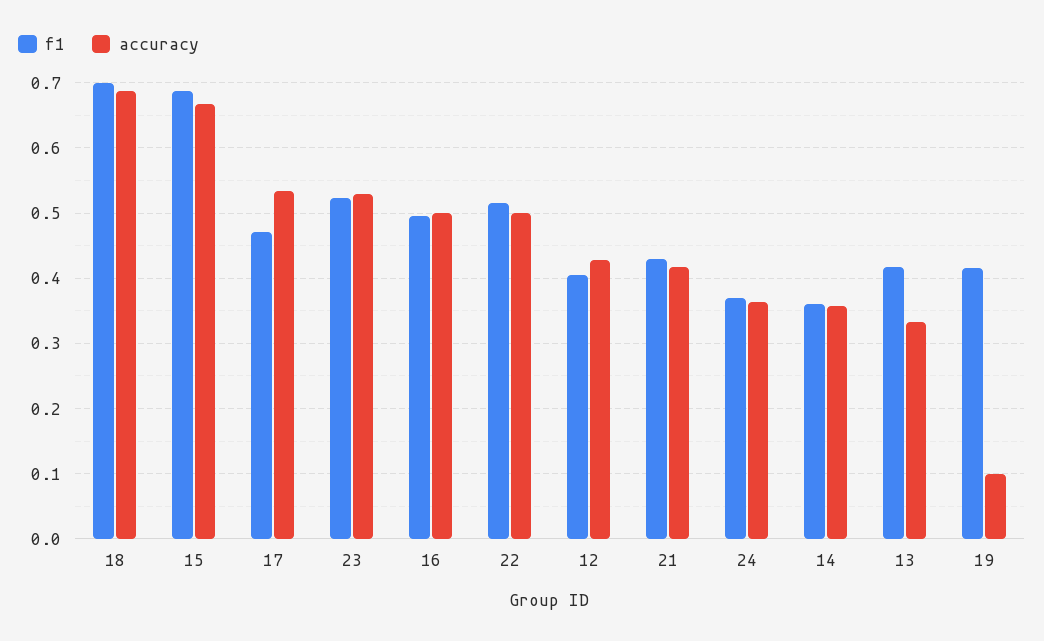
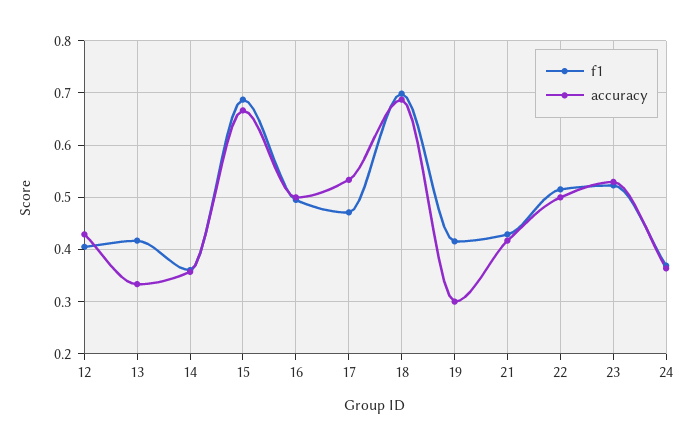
accuracy, 19: 0.1 -> 0.3

